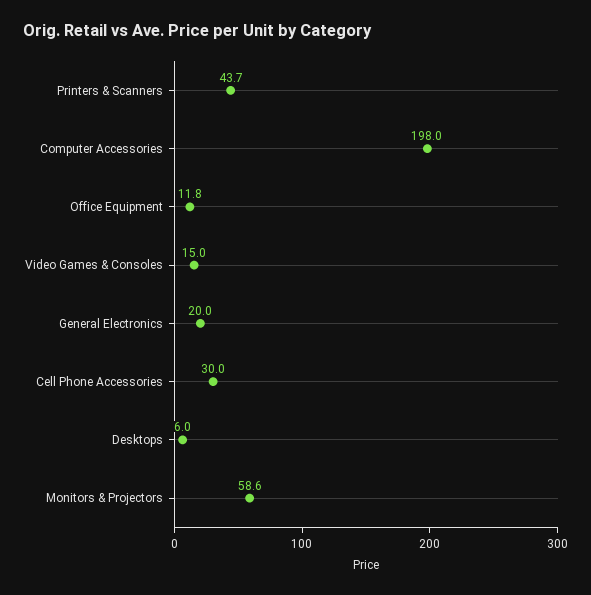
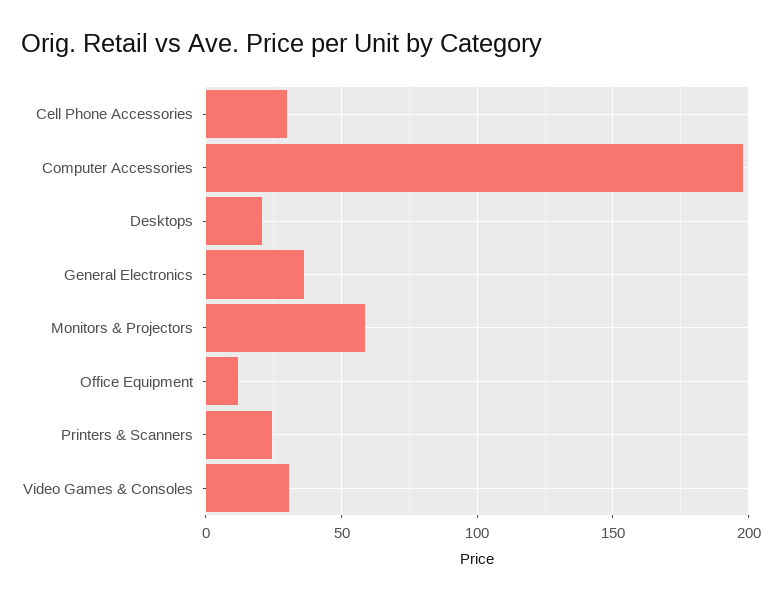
Printers & Scanners: 43.7 -> 25
Video Games & Consoles: 15 -> 30
General Electronics: 20 -> 35
Desktops: 6 -> 20

